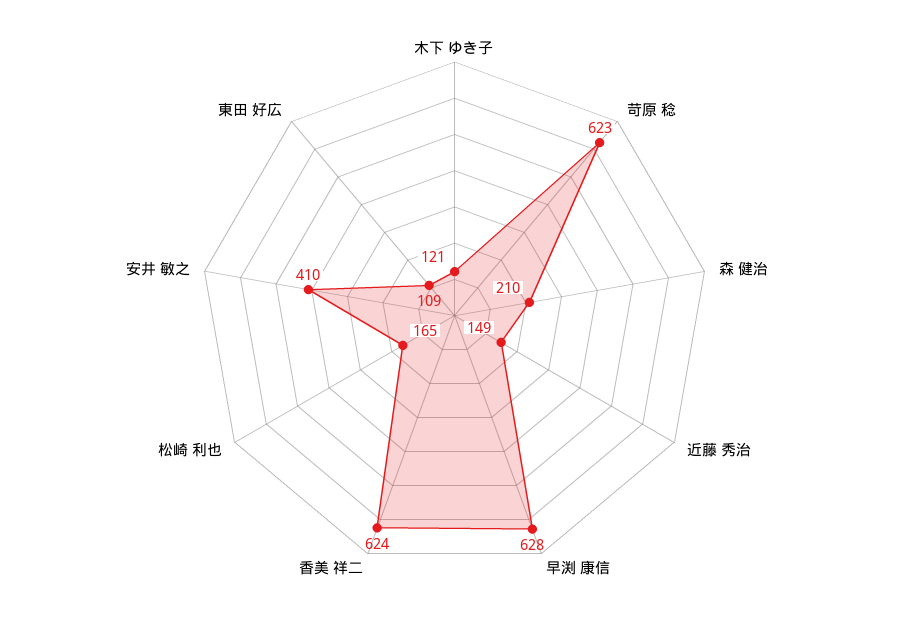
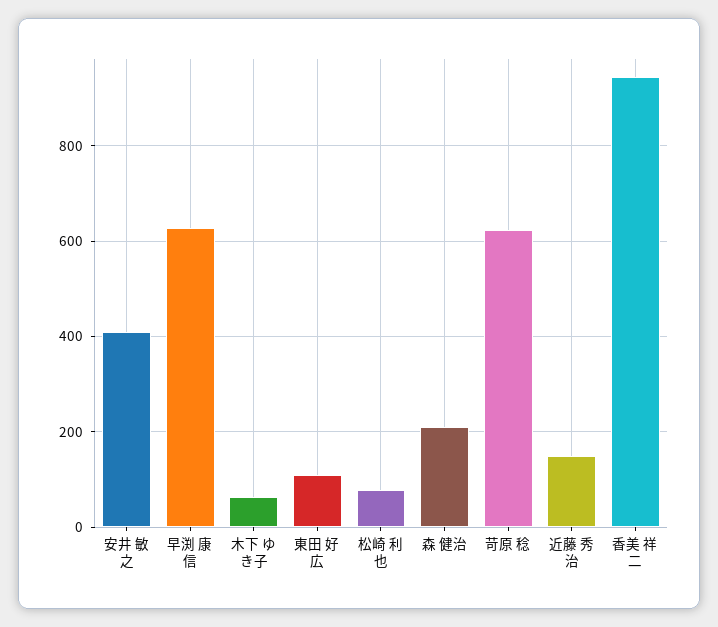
木下 ゆき子: 121 -> 60
香美 祥二: 624 -> 940
松崎 利也: 165 -> 80

